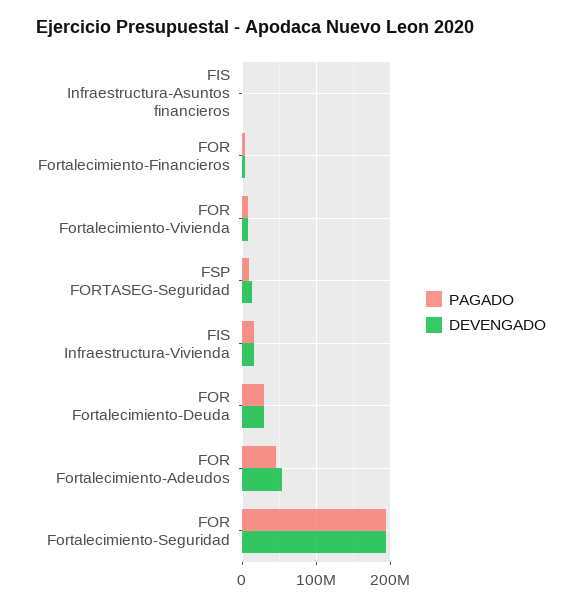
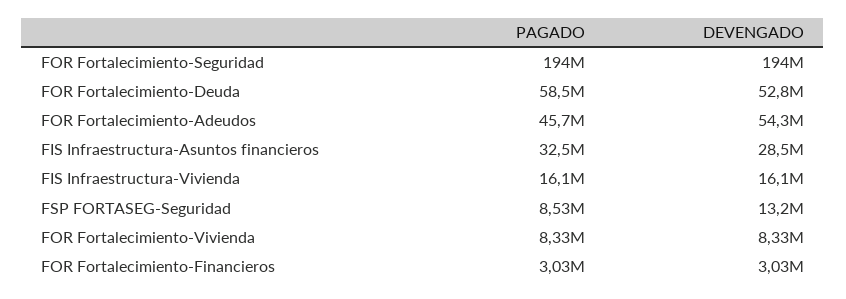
PAGADO, FIS Infraestructura-Asuntos financieros: 0 -> 32500000
DEVENGADO, FIS Infraestructura-Asuntos financieros: 0 -> 28500000
PAGADO, FOR Fortalecimiento-Deuda: 30000000 -> 58500000
DEVENGADO, FOR Fortalecimiento-Deuda: 30000000 -> 52800000

